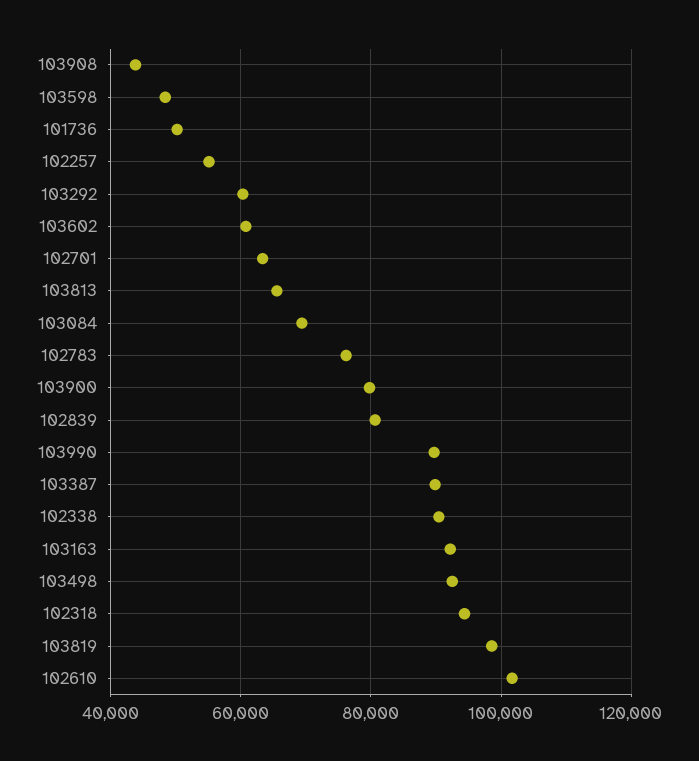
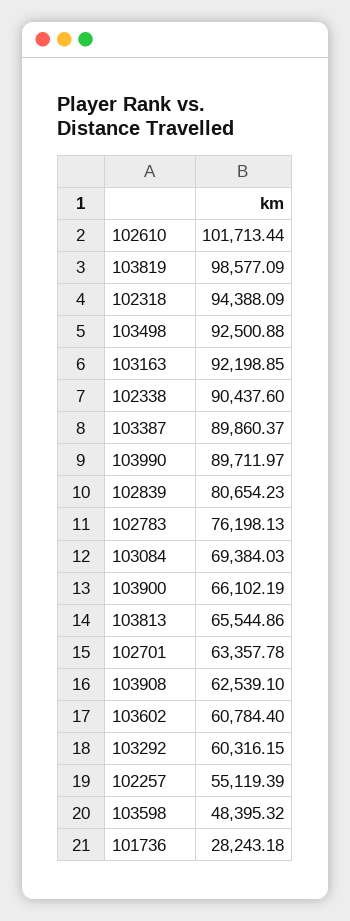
103908: 44000 -> 62539.1
101736: 50000 -> 28243.18
103900: 80000 -> 66102.19

